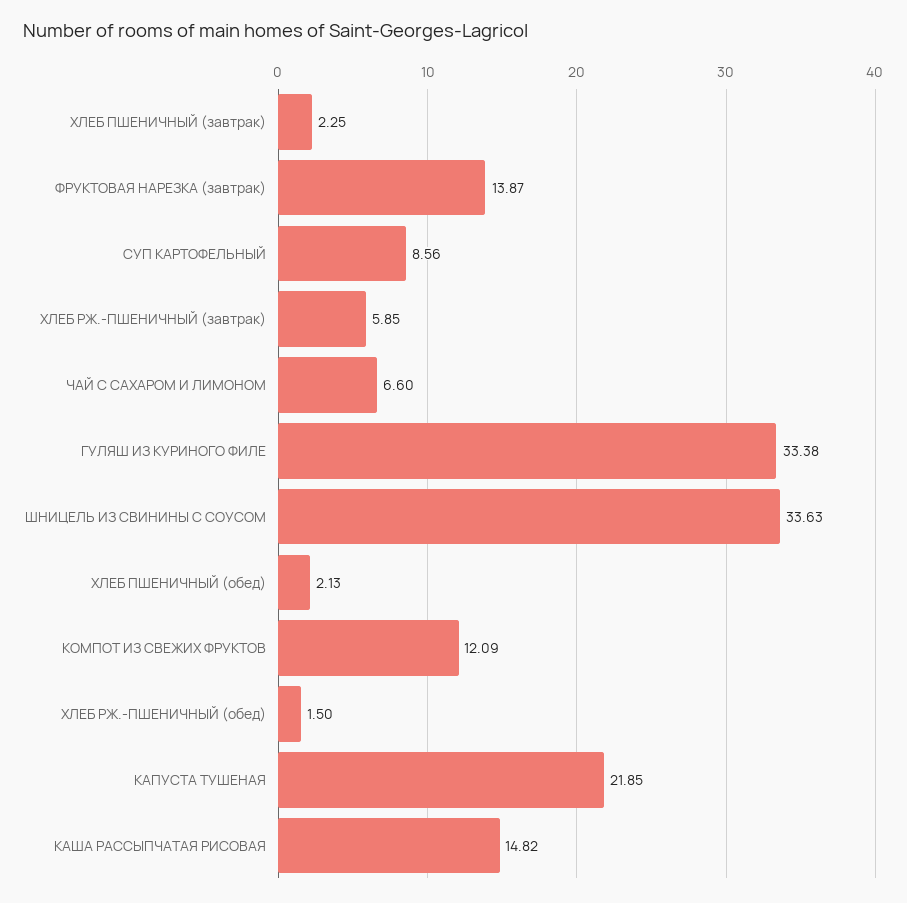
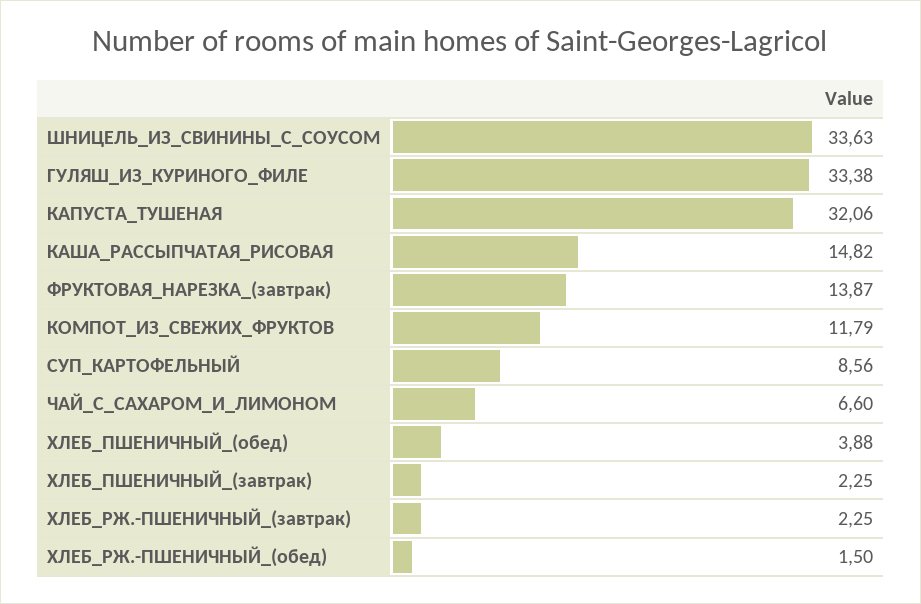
ХЛЕБ РЖ.-ПШЕНИЧНЫЙ (завтрак): 5.85 -> 2.25
ХЛЕБ ПШЕНИЧНЫЙ (обед): 2.13 -> 3.88
КОМПОТ ИЗ СВЕЖИХ ФРУКТОВ: 12.09 -> 11.79
КАПУСТА ТУШЕНАЯ: 21.85 -> 32.06

